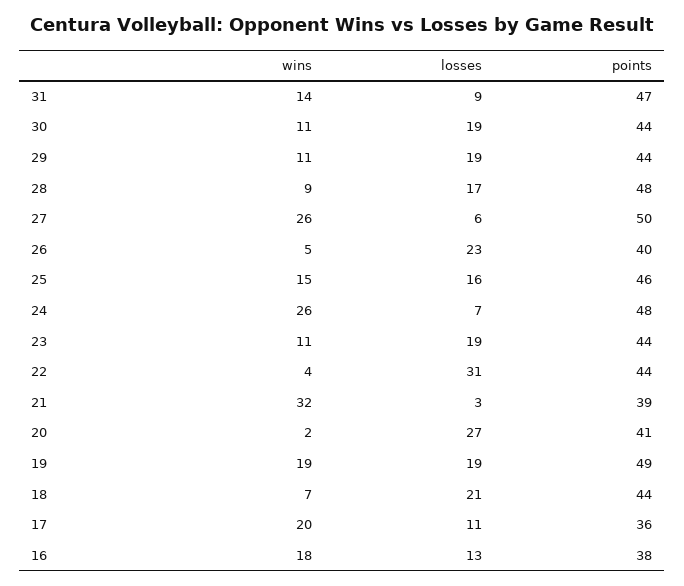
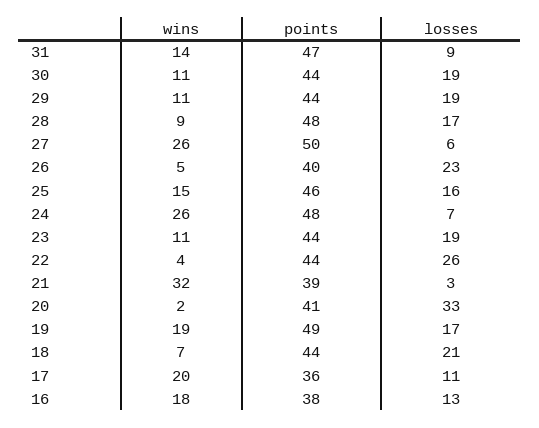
losses, 22: 31 -> 26
losses, 20: 27 -> 33
losses, 19: 19 -> 17

